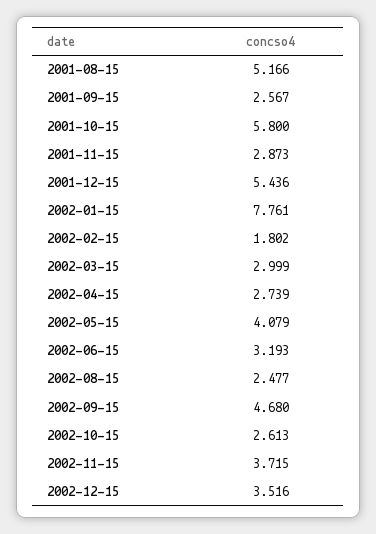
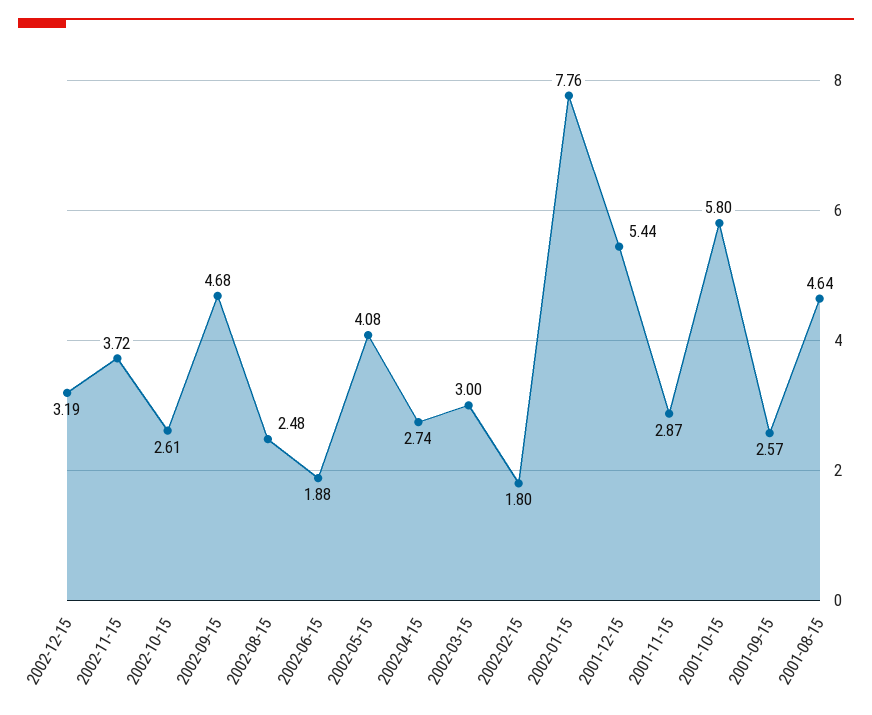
2001-08-15: 5.166 -> 4.64
2002-06-15: 3.193 -> 1.88
2002-12-15: 3.516 -> 3.19

